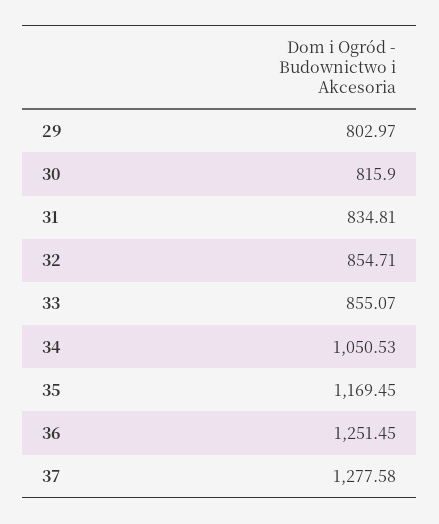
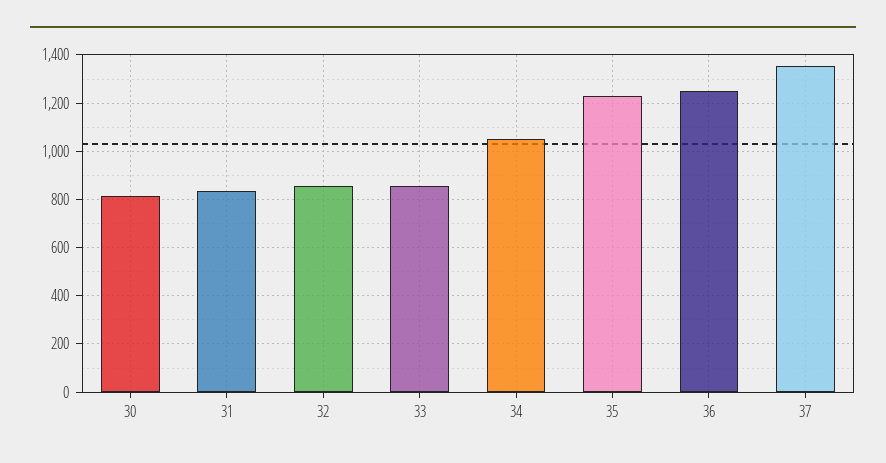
29: 802.97 -> none
35: 1169.45 -> 1225
37: 1277.58 -> 1350

